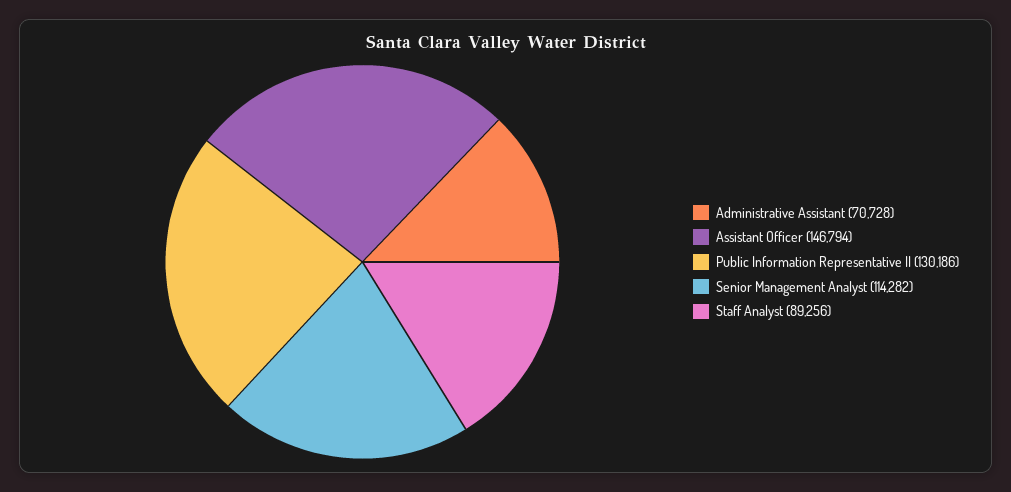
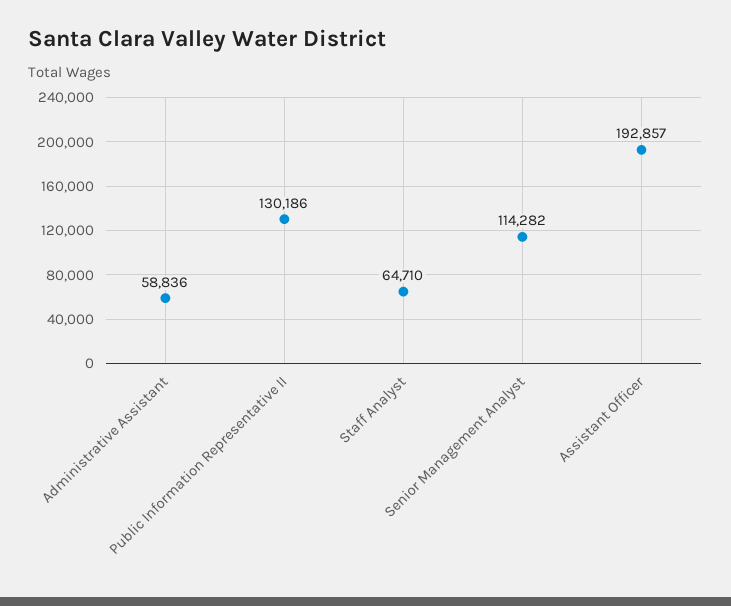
Administrative Assistant: 70728 -> 58836
Assistant Officer: 146794 -> 192857
Staff Analyst: 89256 -> 64710

